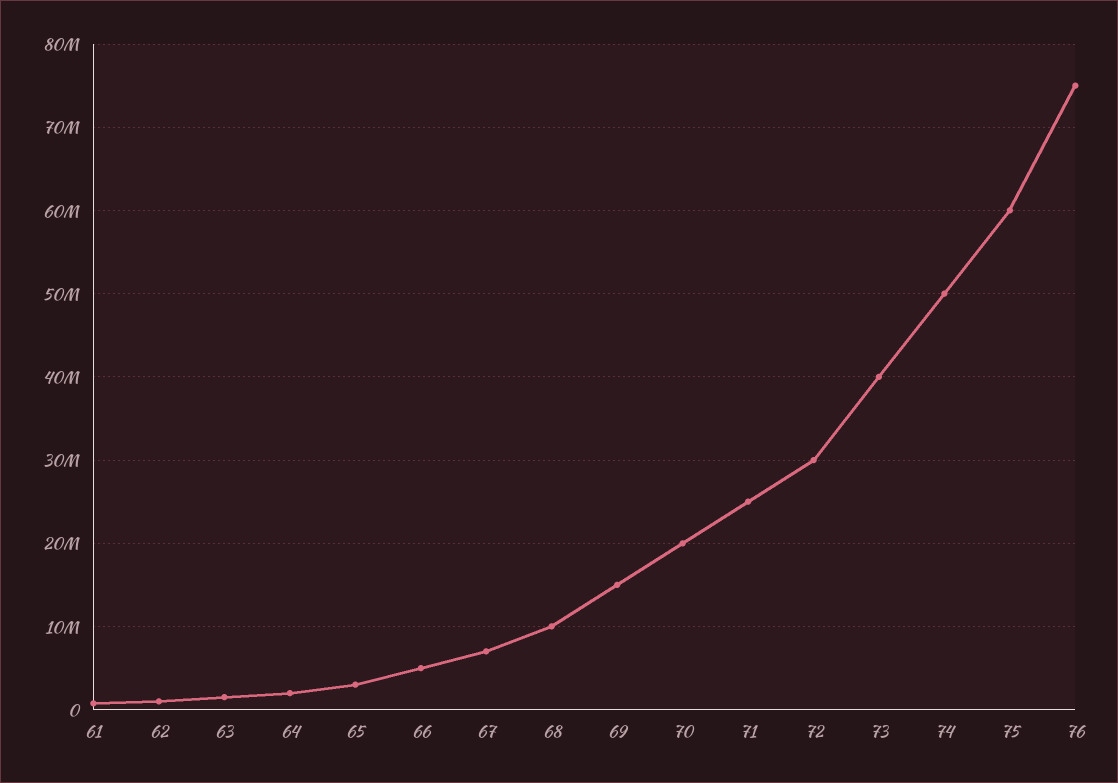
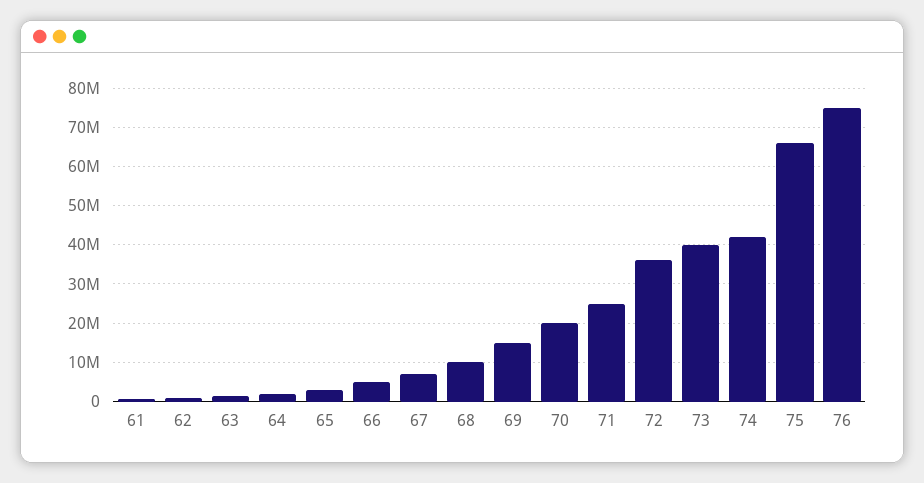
72: 30000000 -> 36000000
74: 50000000 -> 42000000
75: 60000000 -> 66000000

